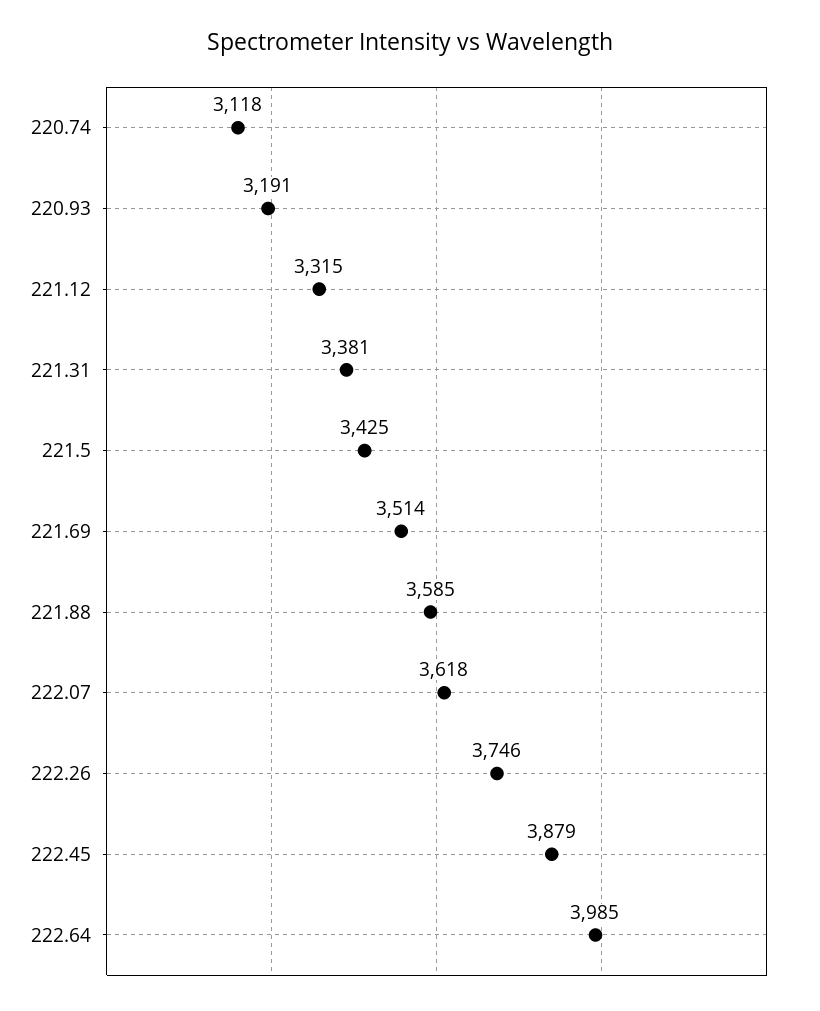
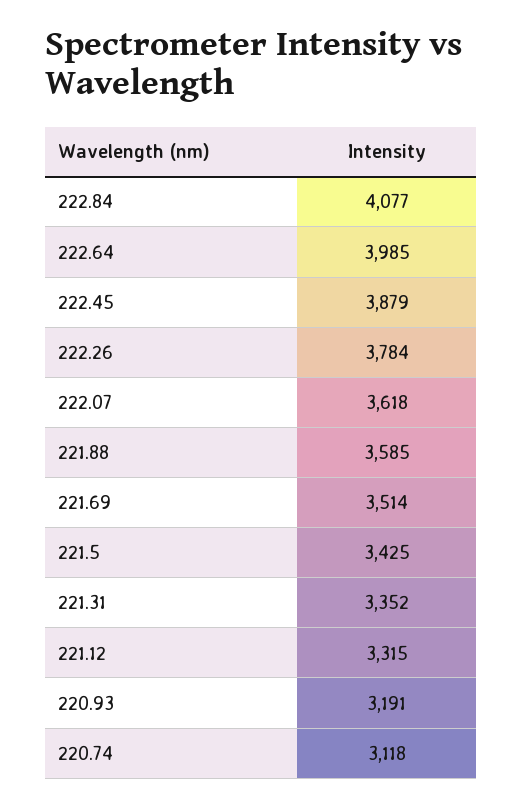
221.31: 3381 -> 3352
222.26: 3746 -> 3784
222.84: none -> 4077

